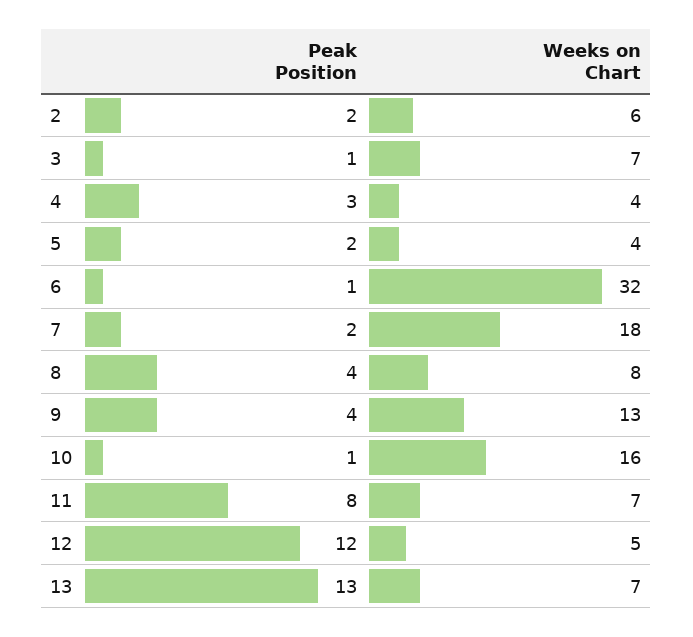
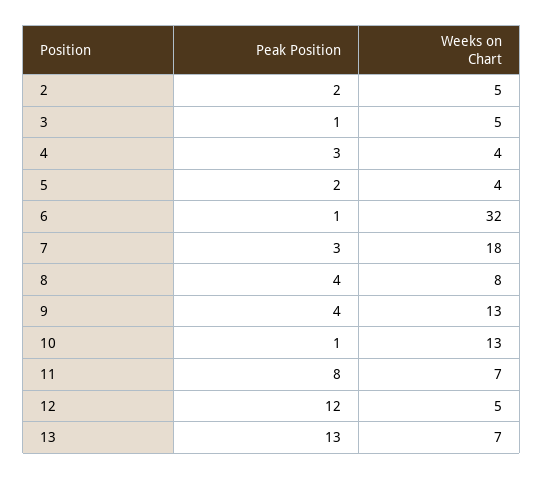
Weeks on Chart, 2: 6 -> 5
Weeks on Chart, 3: 7 -> 5
Peak Position, 7: 2 -> 3
Weeks on Chart, 10: 16 -> 13

